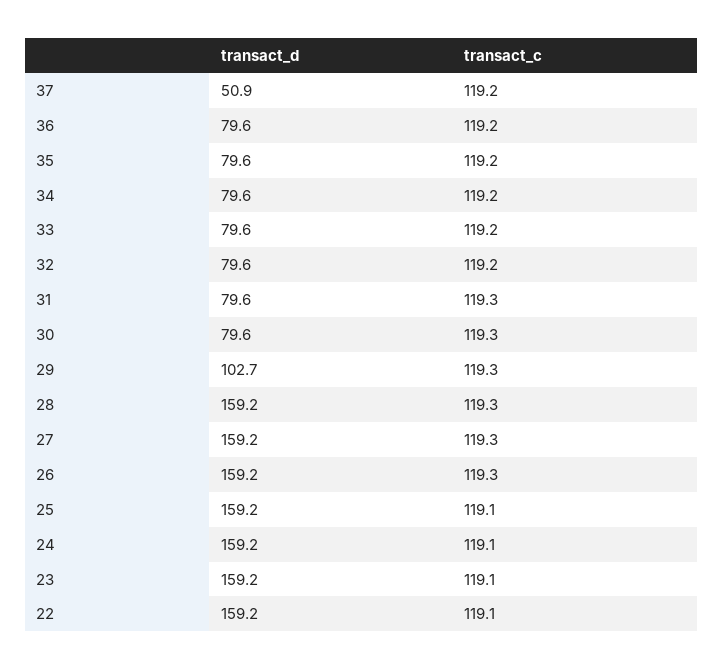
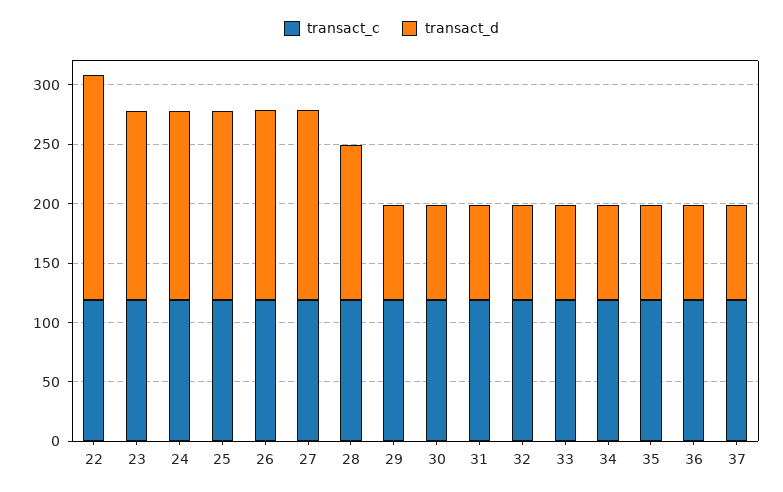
transact_d, 37: 50.9 -> 80
transact_d, 29: 102.7 -> 80
transact_d, 28: 159.2 -> 130
transact_d, 22: 159.2 -> 190

